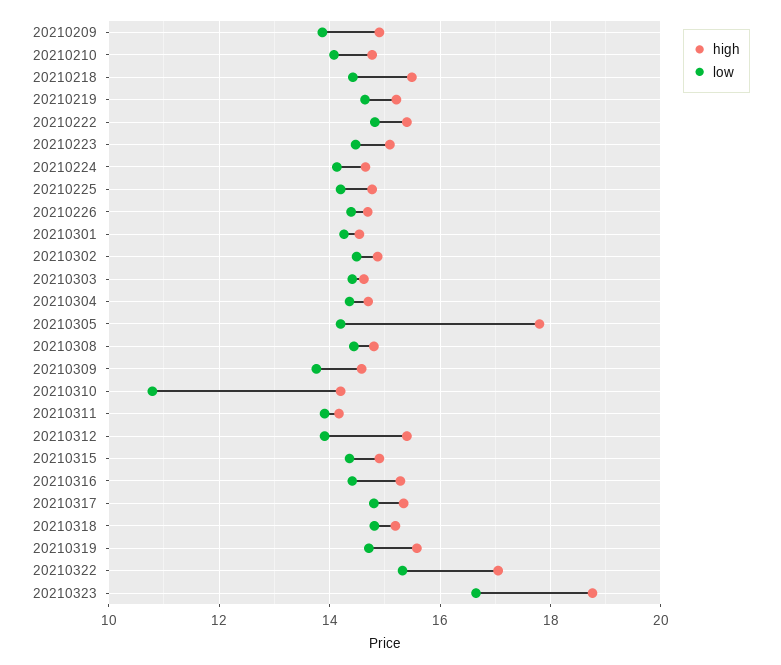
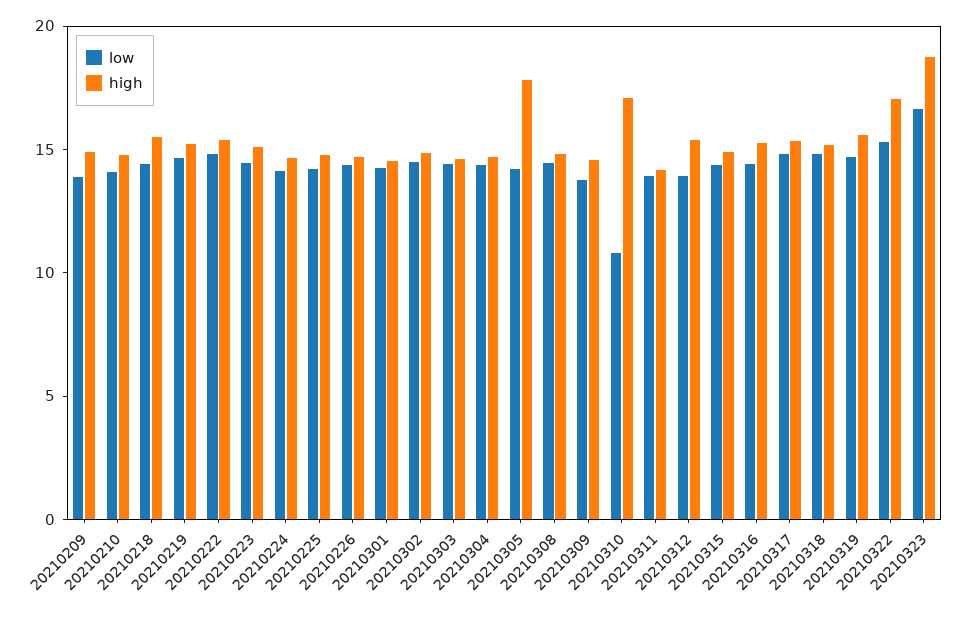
high, 20210310: 14.2 -> 17

